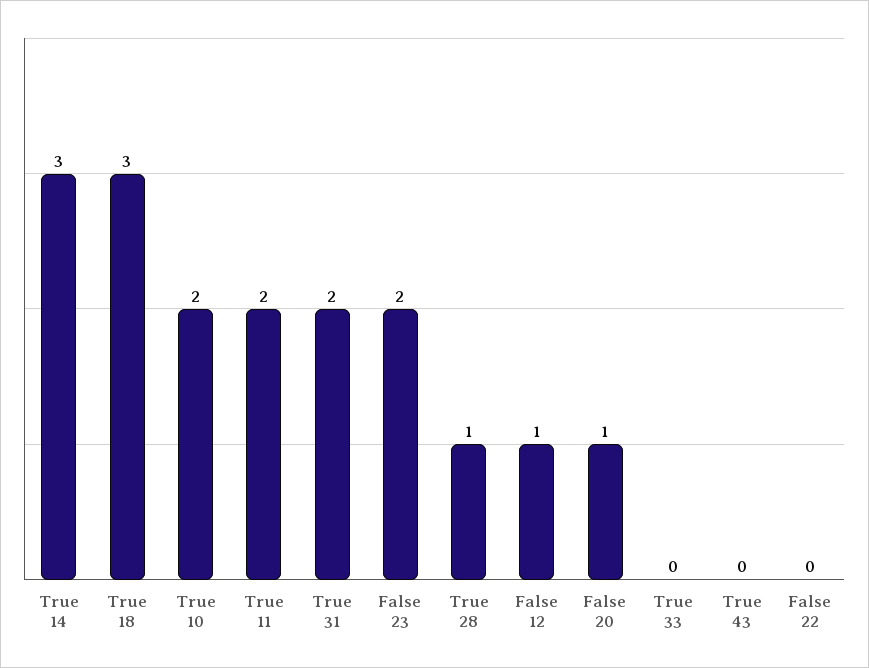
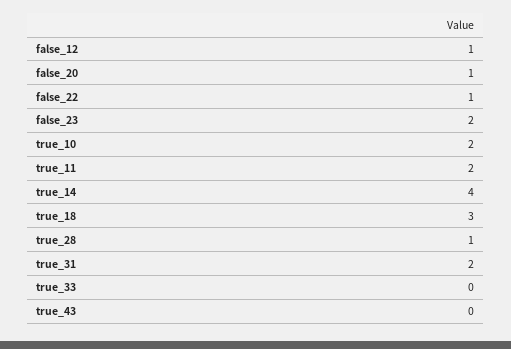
True 14: 3 -> 4
False 22: 0 -> 1

